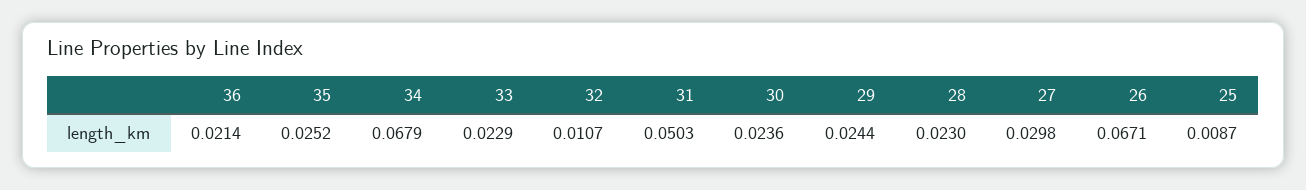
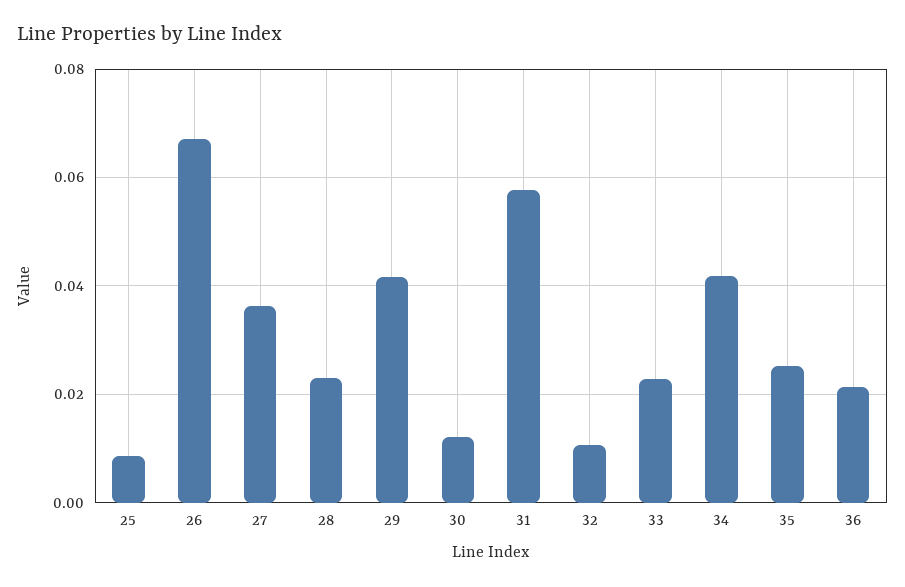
34: 0.0679 -> 0.042
31: 0.0503 -> 0.058
30: 0.0236 -> 0.012
29: 0.0244 -> 0.042
27: 0.0298 -> 0.036

